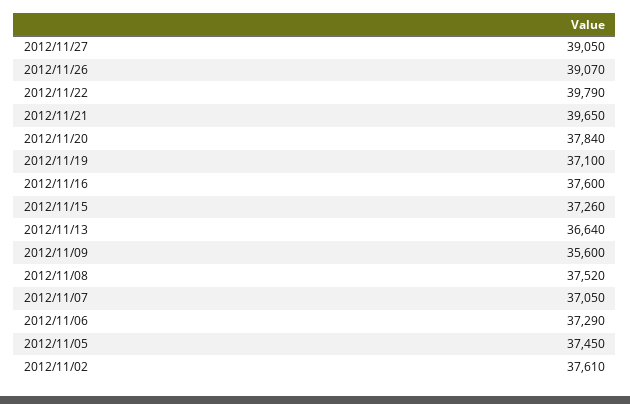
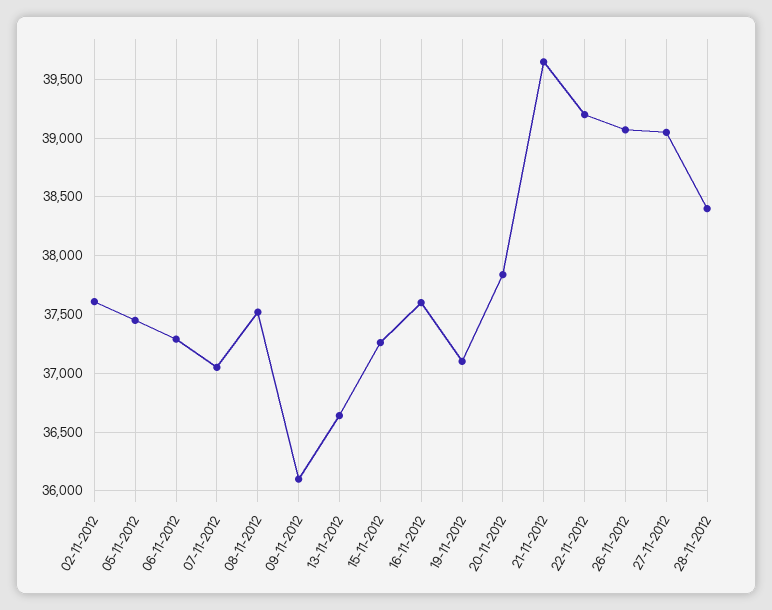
2012/11/22: 39790 -> 39200
2012/11/09: 35600 -> 36100
28-11-2012: none -> 38400

